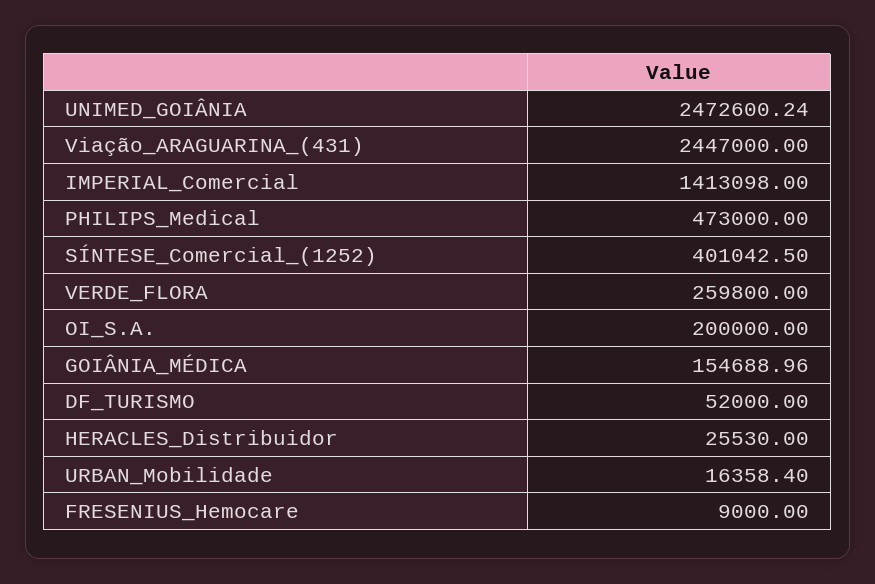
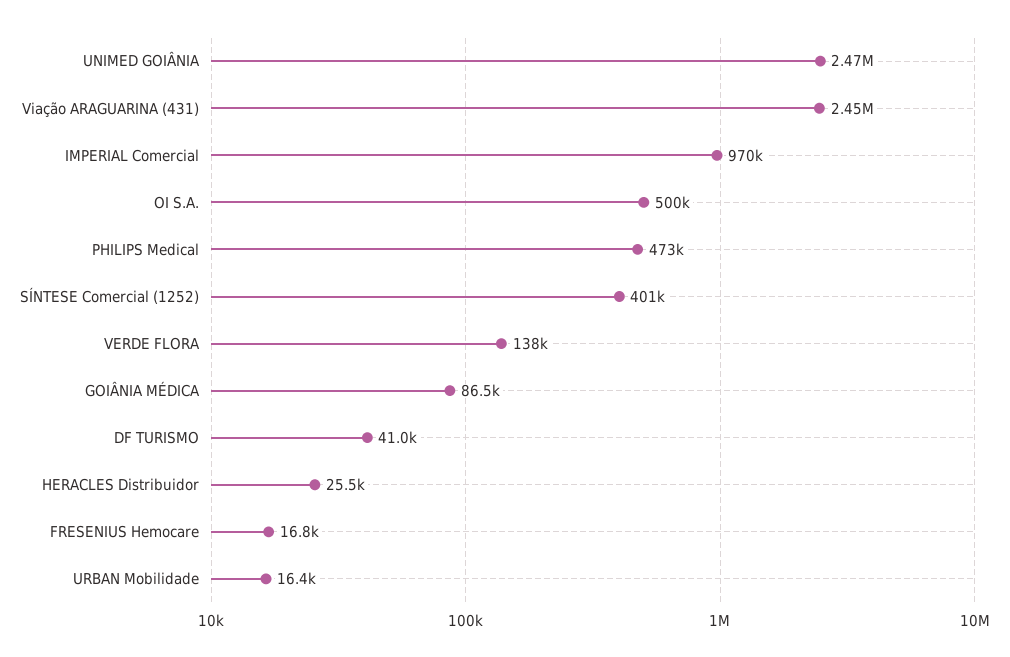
IMPERIAL_Comercial: 1413098 -> 970000
VERDE_FLORA: 259800 -> 138000
OI_S.A.: 200000 -> 500000
GOIÂNIA_MÉDICA: 154688.96 -> 86500
DF_TURISMO: 52000 -> 41000
FRESENIUS_Hemocare: 9000 -> 16800

